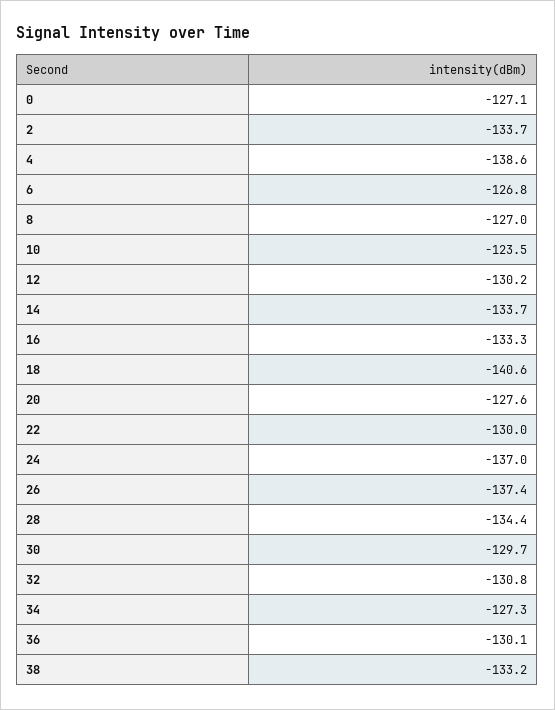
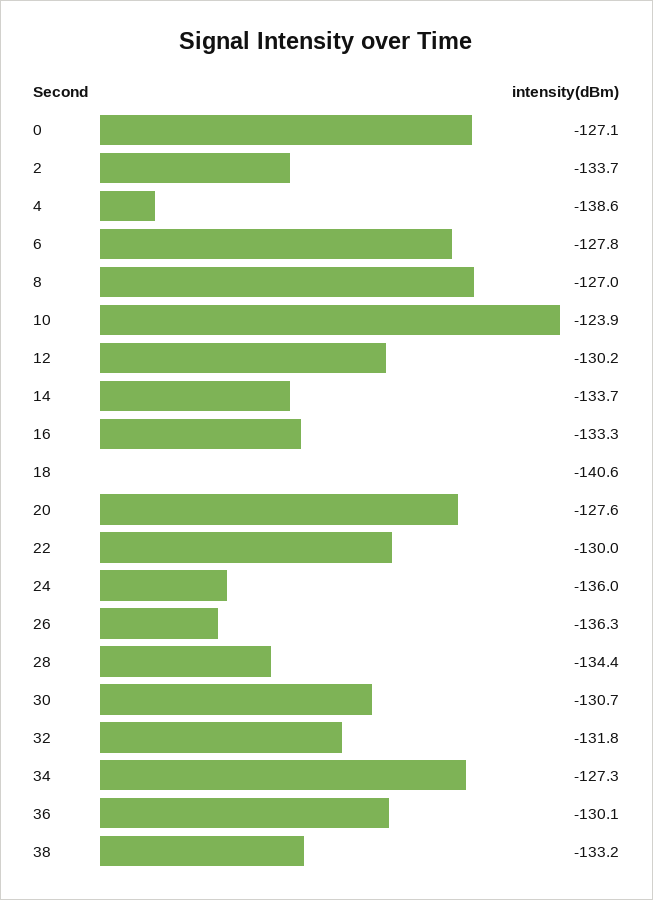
6: -126.8 -> -127.8
10: -123.5 -> -123.9
24: -137 -> -136
26: -137.4 -> -136.3
30: -129.7 -> -130.7
32: -130.8 -> -131.8

